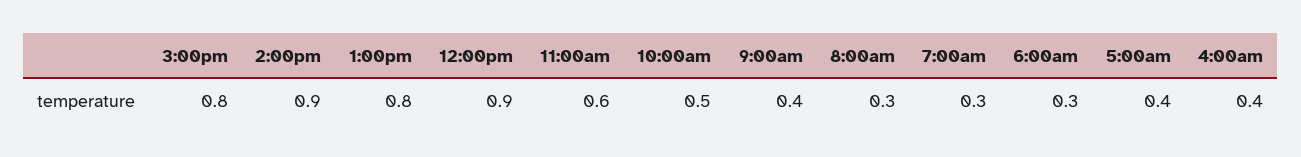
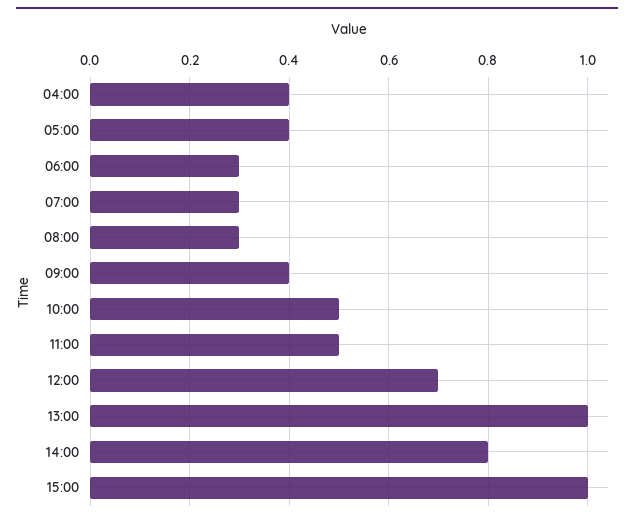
3:00pm: 0.8 -> 1
2:00pm: 0.9 -> 0.8
1:00pm: 0.8 -> 1
12:00pm: 0.9 -> 0.7
11:00am: 0.6 -> 0.5

